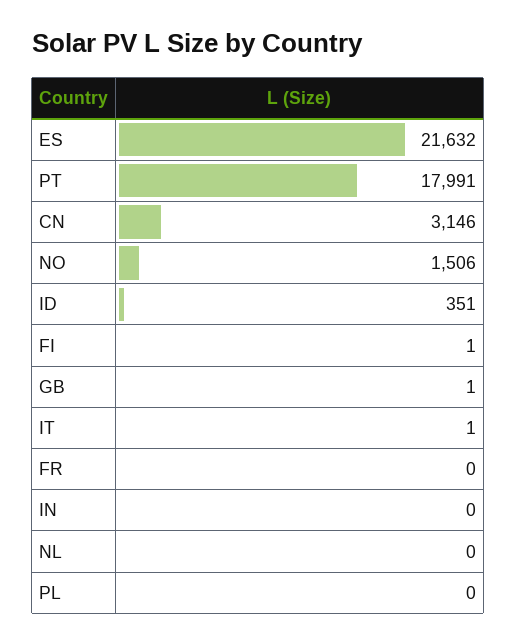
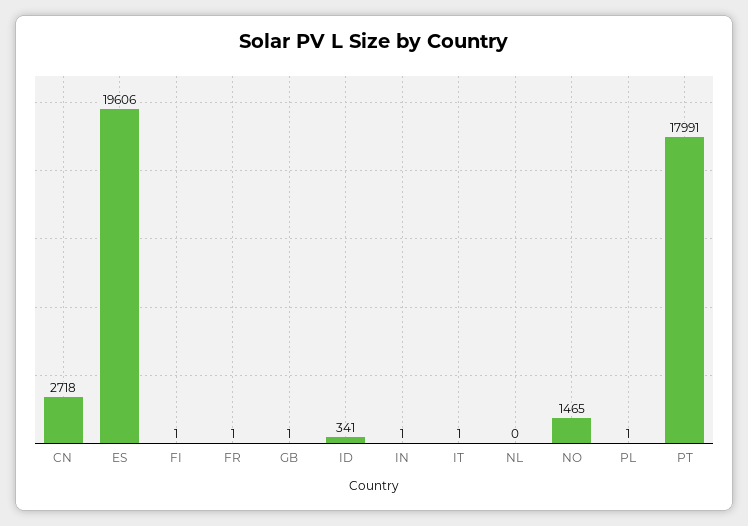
ES: 21632 -> 19606
CN: 3146 -> 2718
NO: 1506 -> 1465
ID: 351 -> 341
FR: 0 -> 1
IN: 0 -> 1
PL: 0 -> 1

